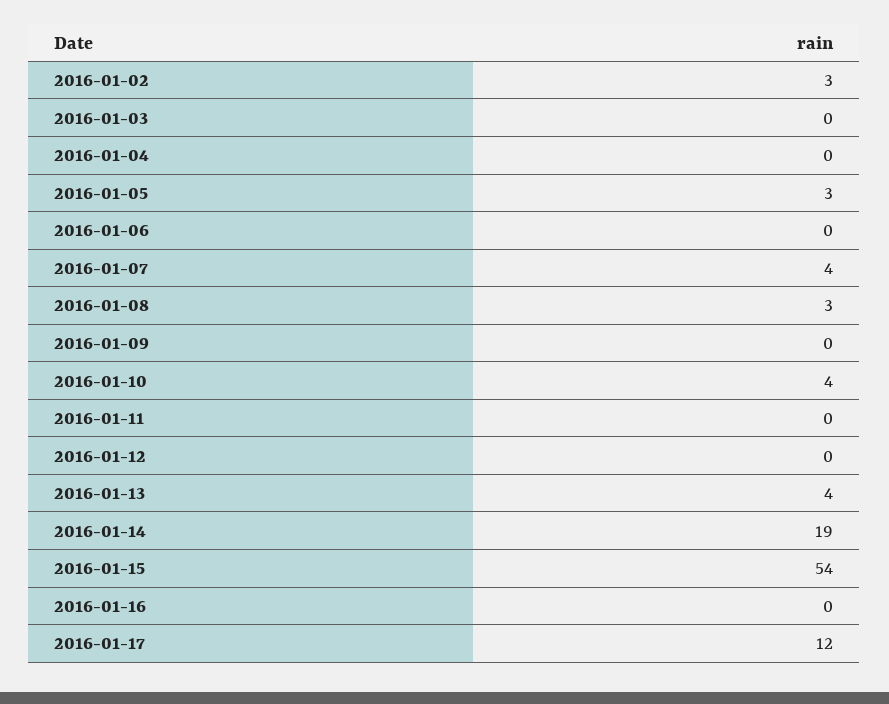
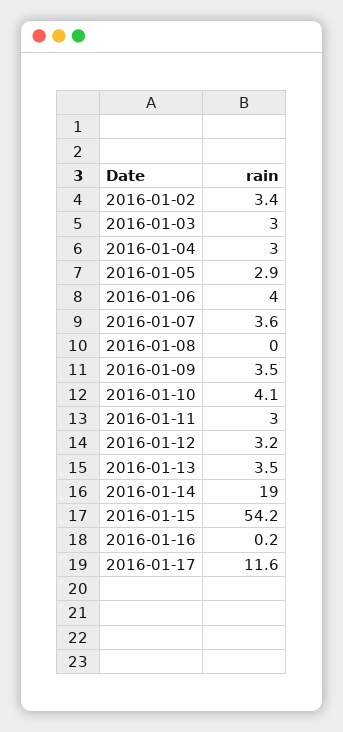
2016-01-03: 0 -> 3
2016-01-04: 0 -> 3
2016-01-06: 0 -> 4
2016-01-08: 3 -> 0
2016-01-09: 0 -> 3.5
2016-01-11: 0 -> 3
2016-01-12: 0 -> 3.2

